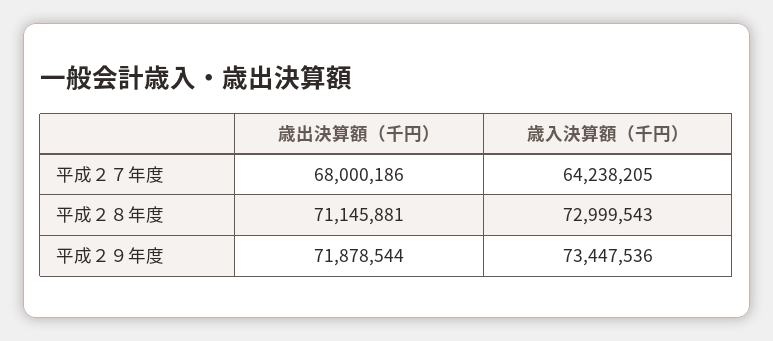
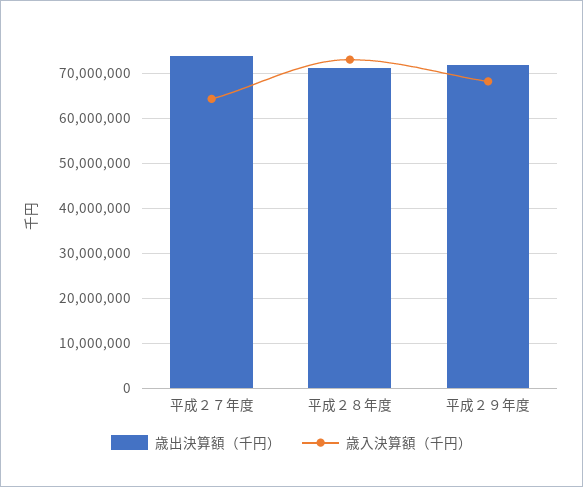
歳出決算額（千円）, 平成２７年度: 68000186 -> 74000000
歳入決算額（千円）, 平成２９年度: 73447536 -> 68000000

